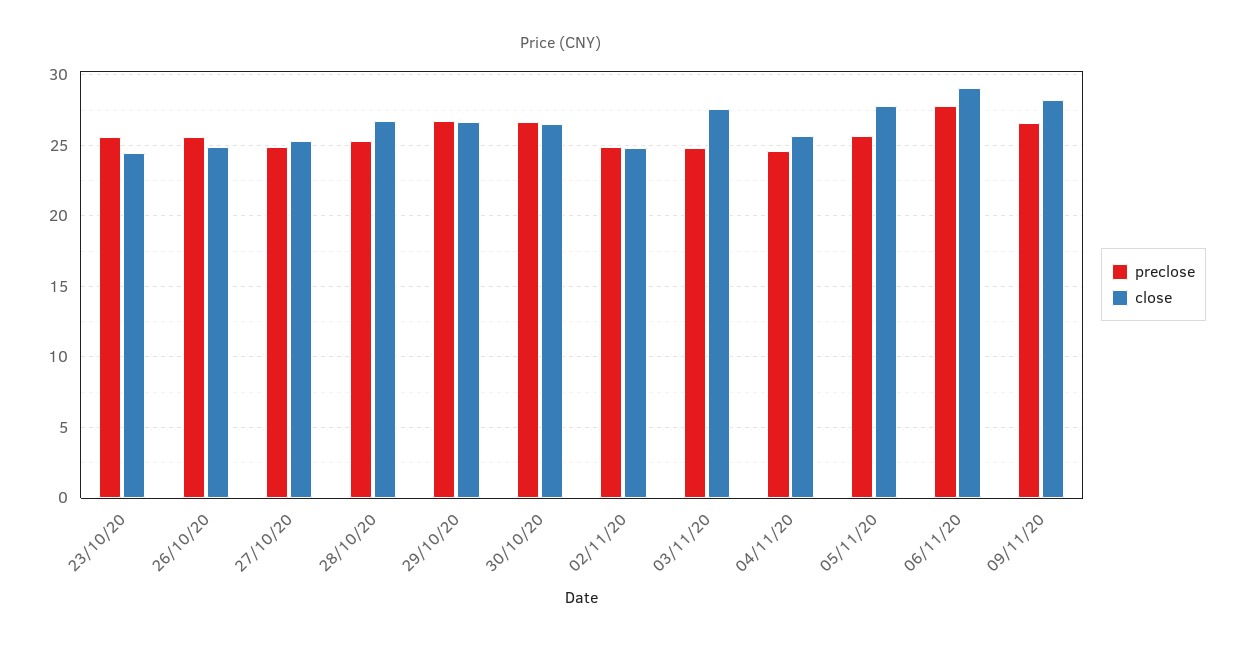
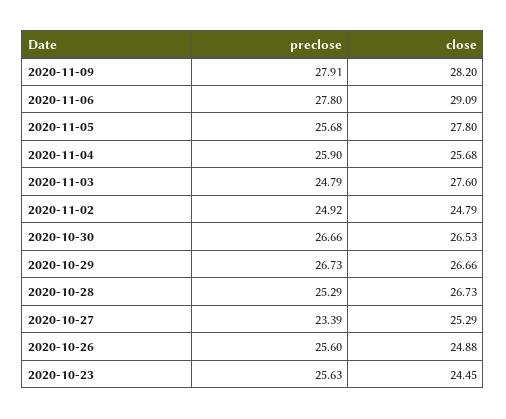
preclose, 27/10/20: 25 -> 23.39
preclose, 04/11/20: 24.5 -> 25.9
preclose, 09/11/20: 26.5 -> 27.91

